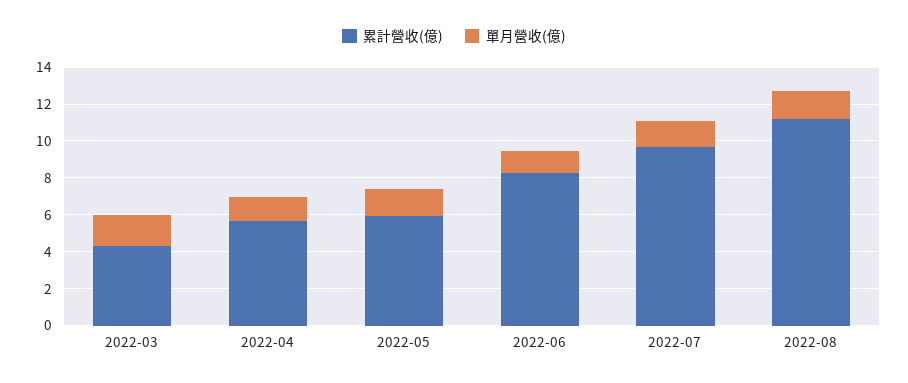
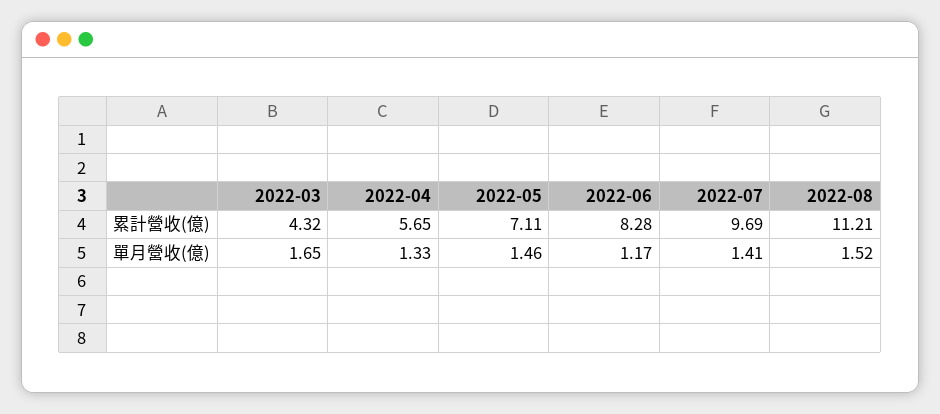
累計營收(億), 2022-05: 6 -> 7.11

